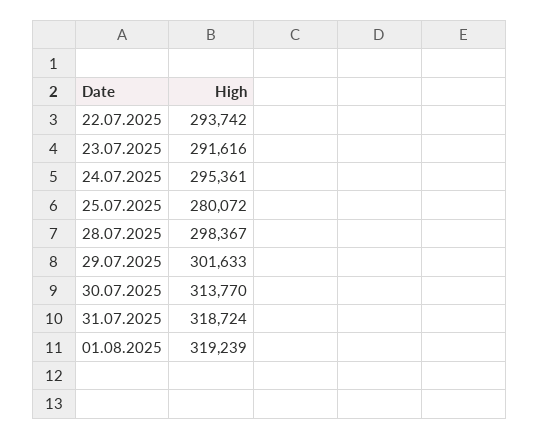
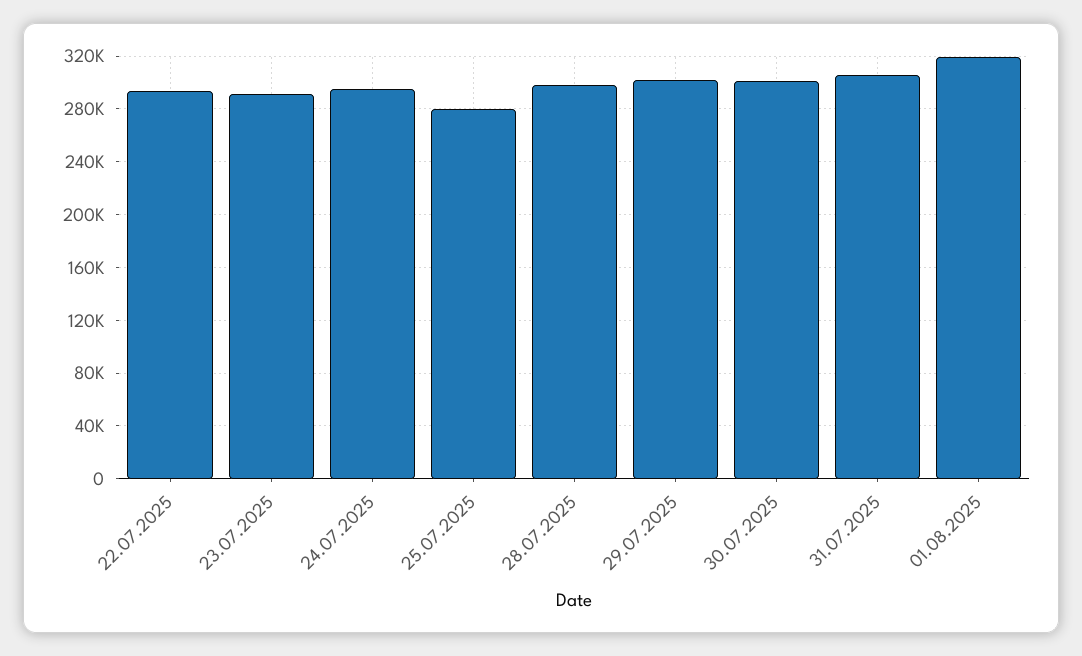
30.07.2025: 313770 -> 300000
31.07.2025: 318724 -> 305000

